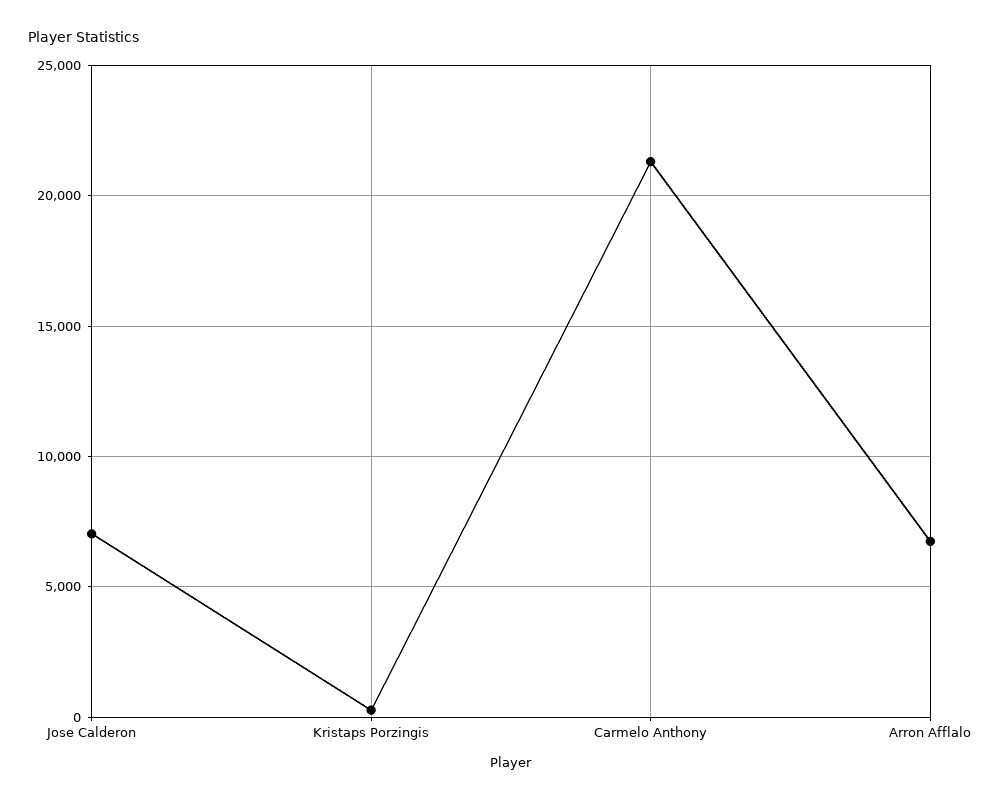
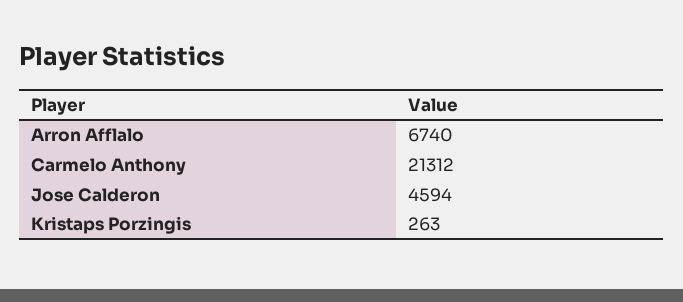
Jose Calderon: 7000 -> 4594

